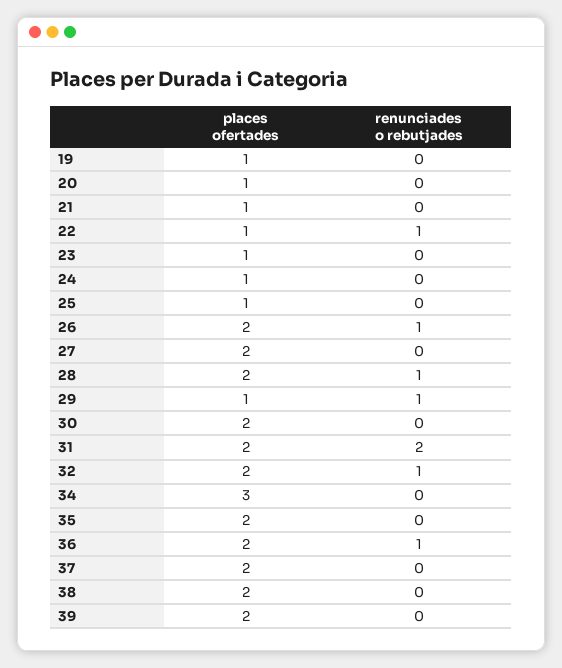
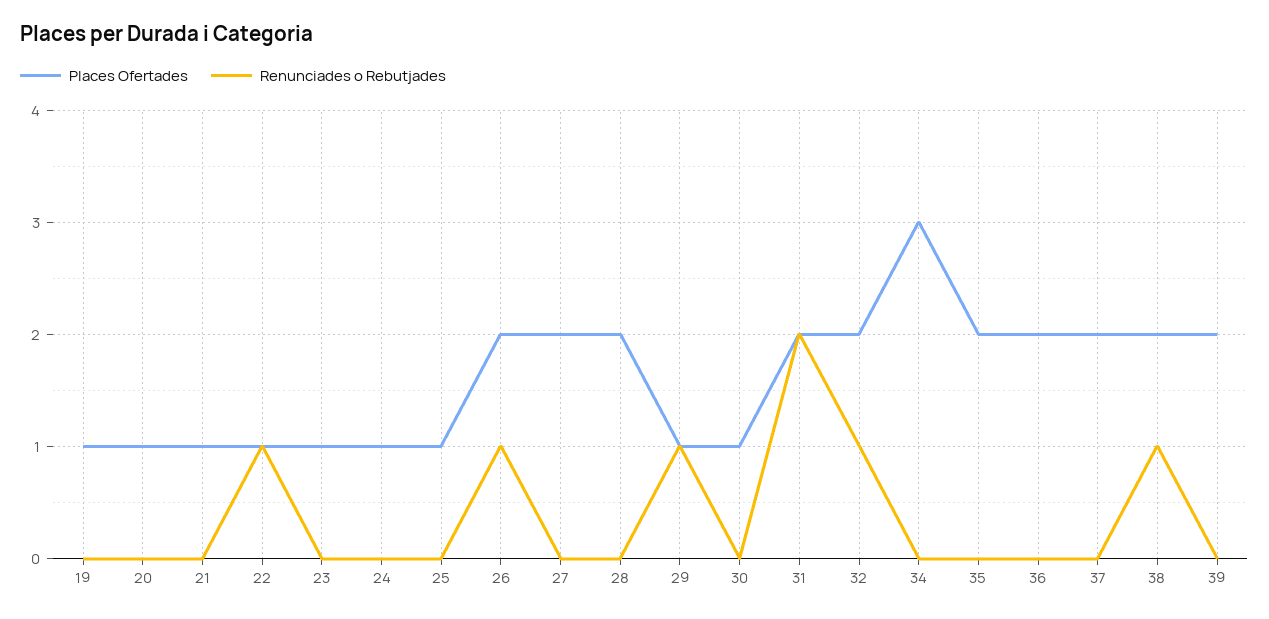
renunciades o rebutjades, 28: 1 -> 0
places ofertades, 30: 2 -> 1
renunciades o rebutjades, 36: 1 -> 0
renunciades o rebutjades, 38: 0 -> 1

